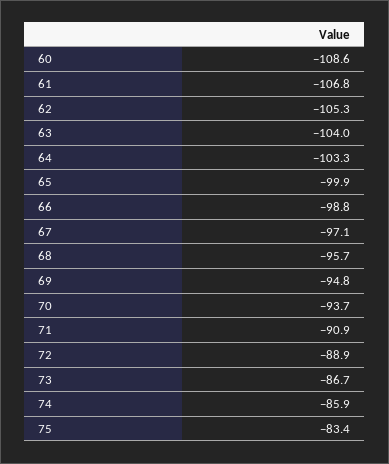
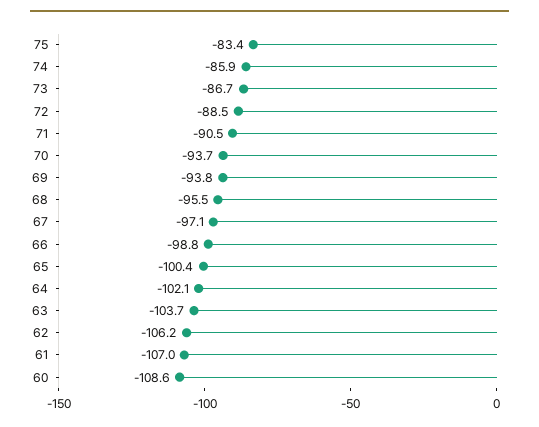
61: -106.8 -> -107
62: -105.3 -> -106.2
63: -104 -> -103.7
64: -103.3 -> -102.1
65: -99.9 -> -100.4
68: -95.7 -> -95.5
69: -94.8 -> -93.8
71: -90.9 -> -90.5
72: -88.9 -> -88.5

